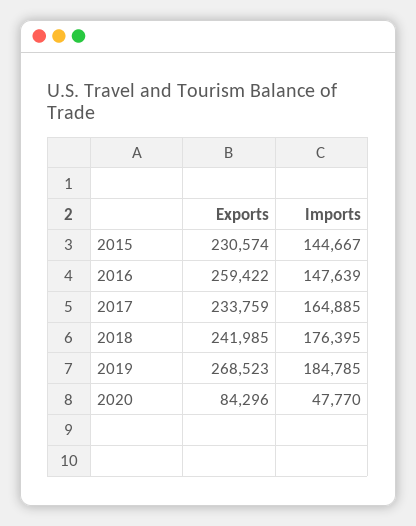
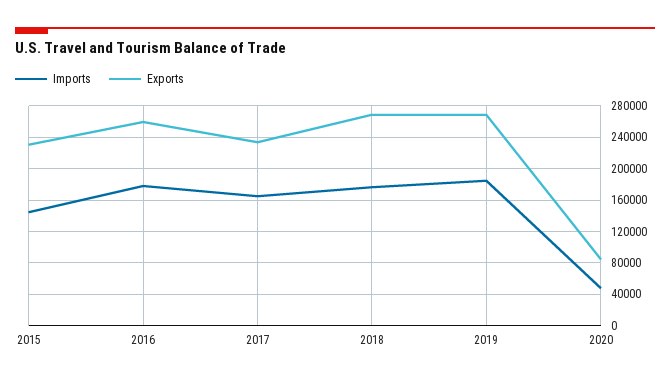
Imports, 2016: 147639 -> 180000
Exports, 2018: 241985 -> 270000

